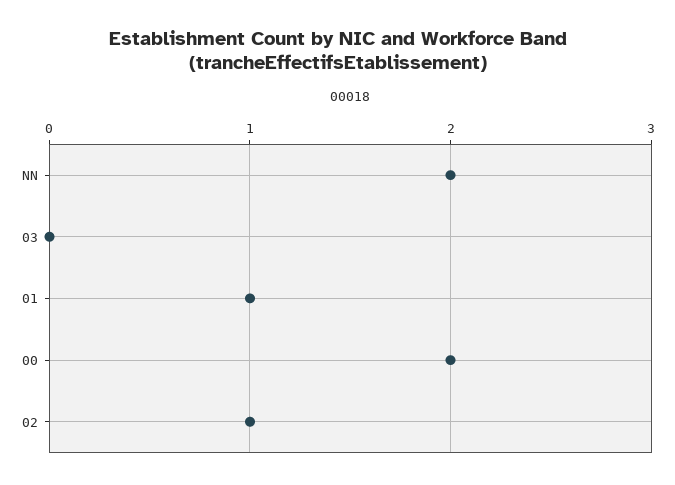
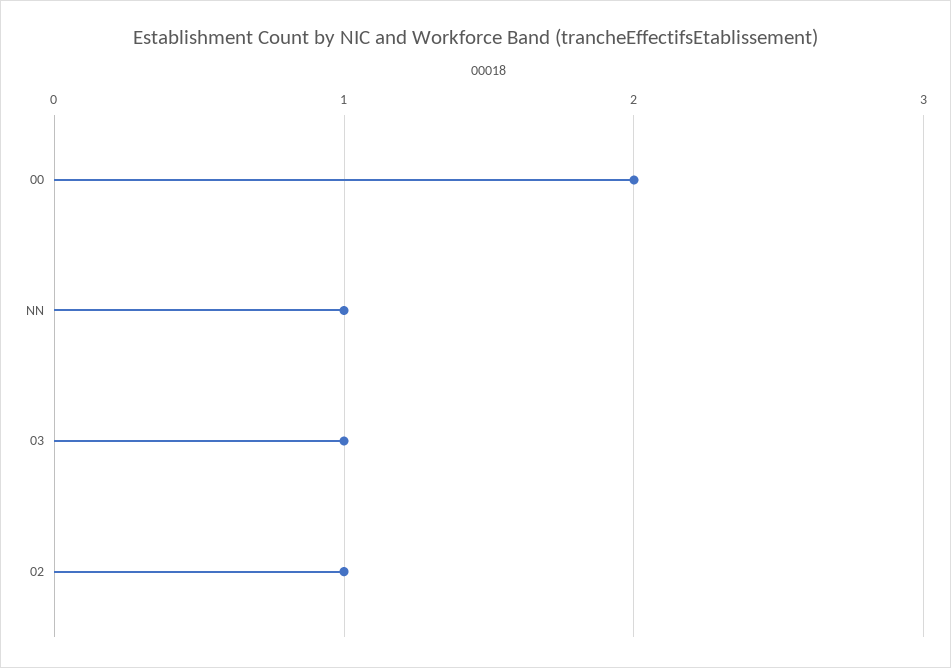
NN: 2 -> 1
03: 0 -> 1
01: 1 -> none

